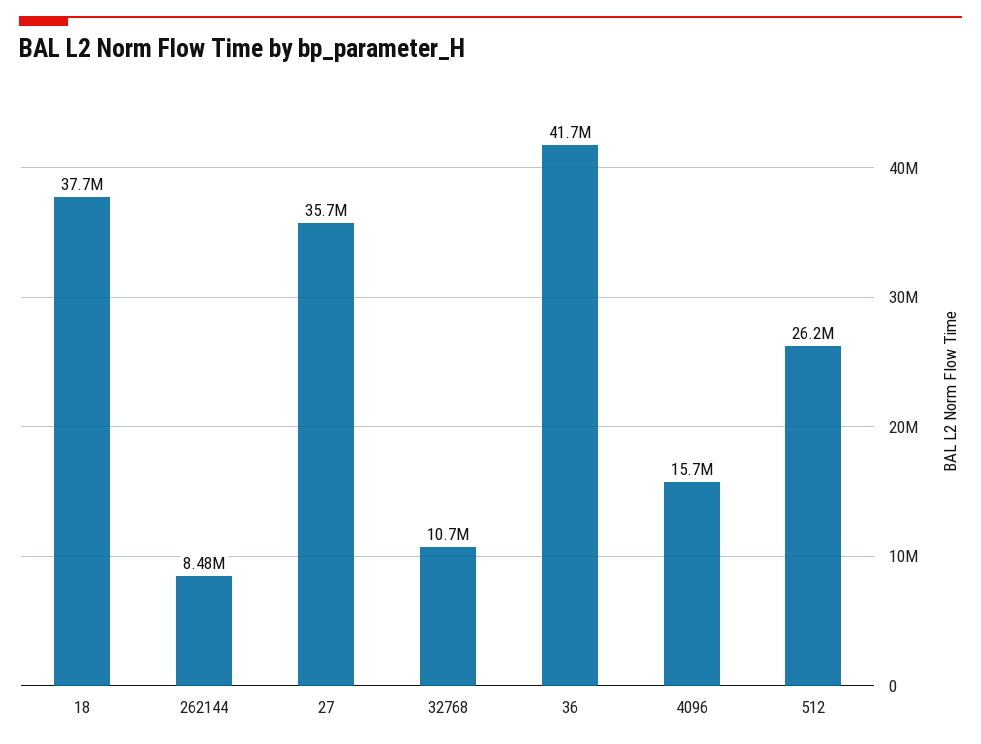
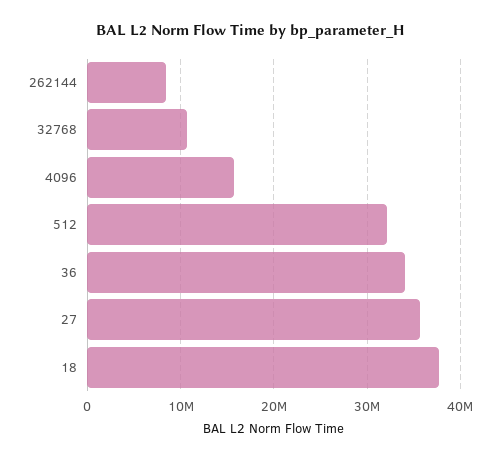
36: 41700000 -> 34000000
512: 26200000 -> 32000000

